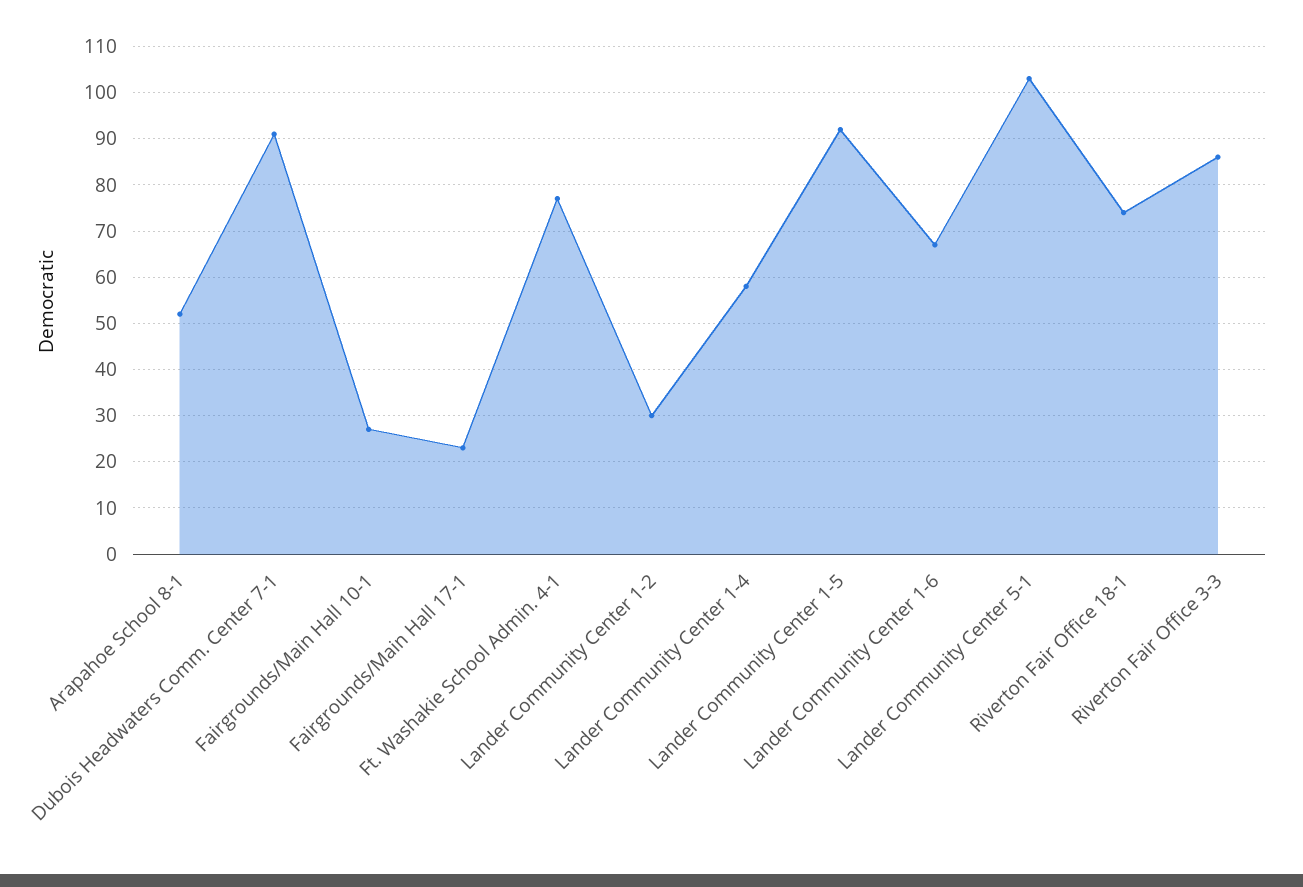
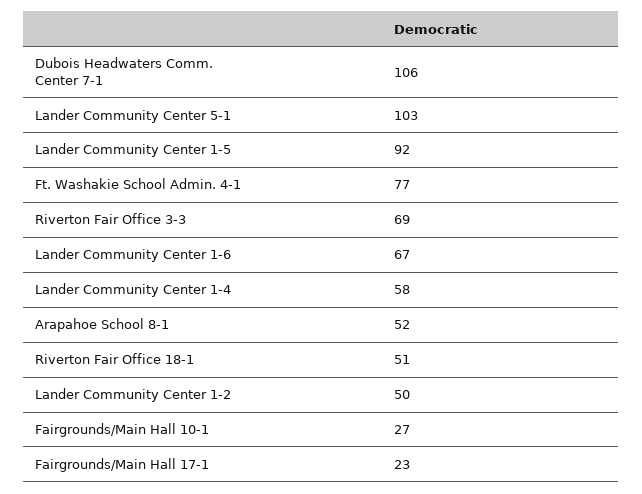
Dubois Headwaters Comm. Center 7-1: 90 -> 106
Lander Community Center 1-2: 30 -> 50
Riverton Fair Office 18-1: 75 -> 51
Riverton Fair Office 3-3: 85 -> 69

